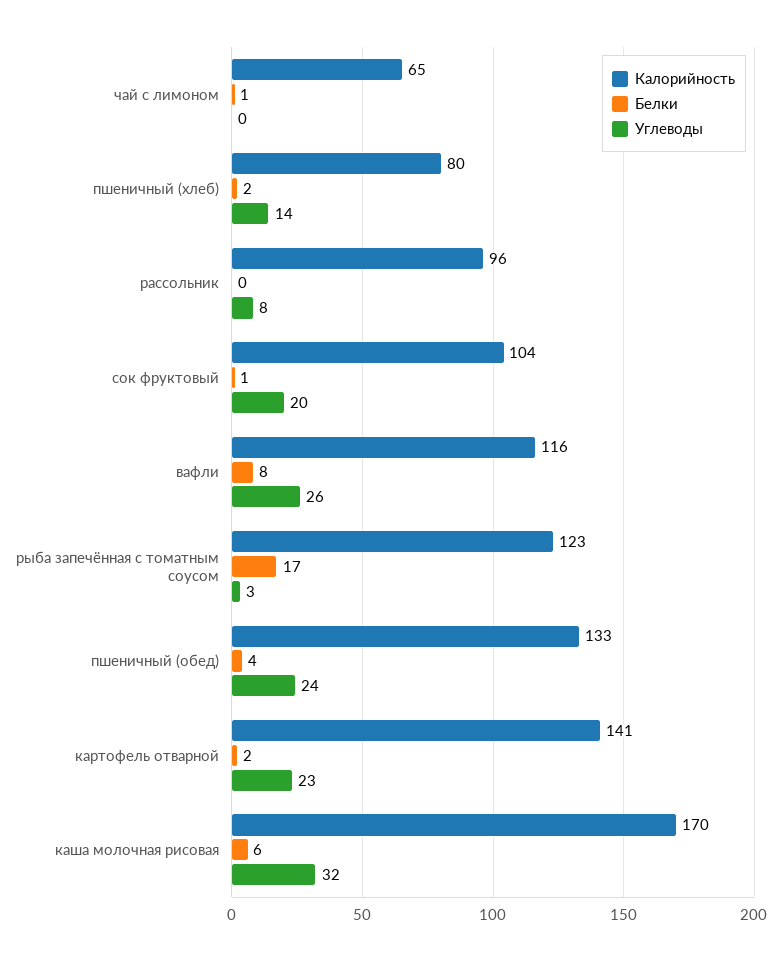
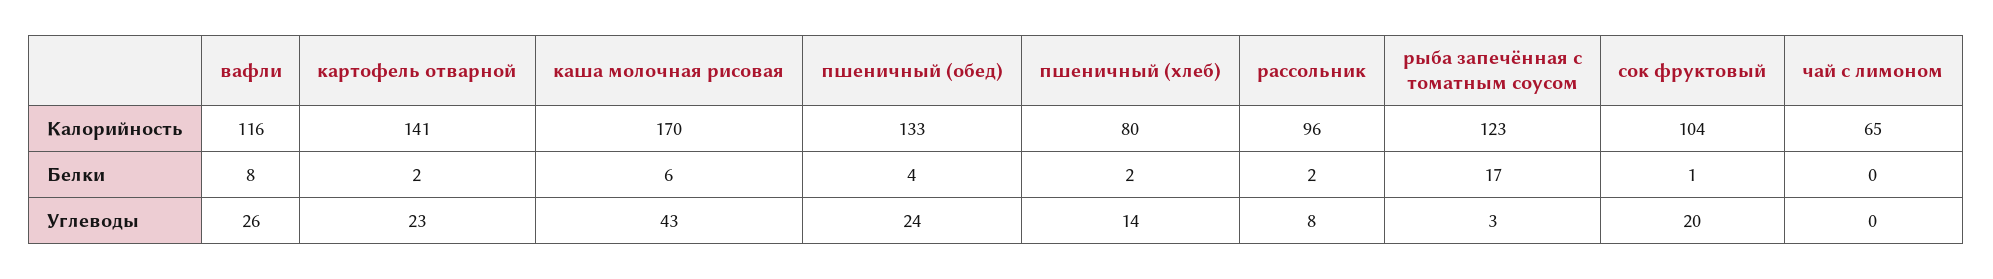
Белки, чай с лимоном: 1 -> 0
Белки, рассольник: 0 -> 2
Углеводы, каша молочная рисовая: 32 -> 43

